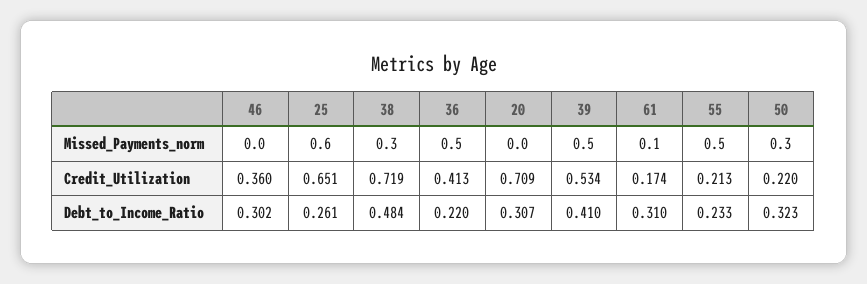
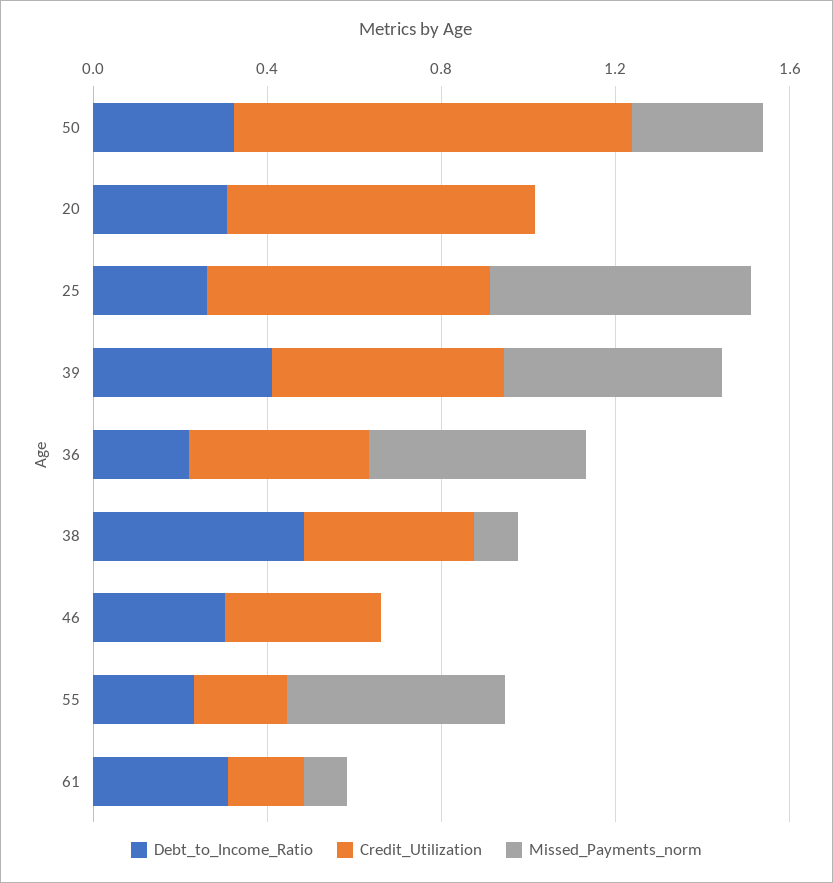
Missed_Payments_norm, 38: 0.3 -> 0.1
Credit_Utilization, 38: 0.719 -> 0.4
Credit_Utilization, 50: 0.22 -> 0.9

